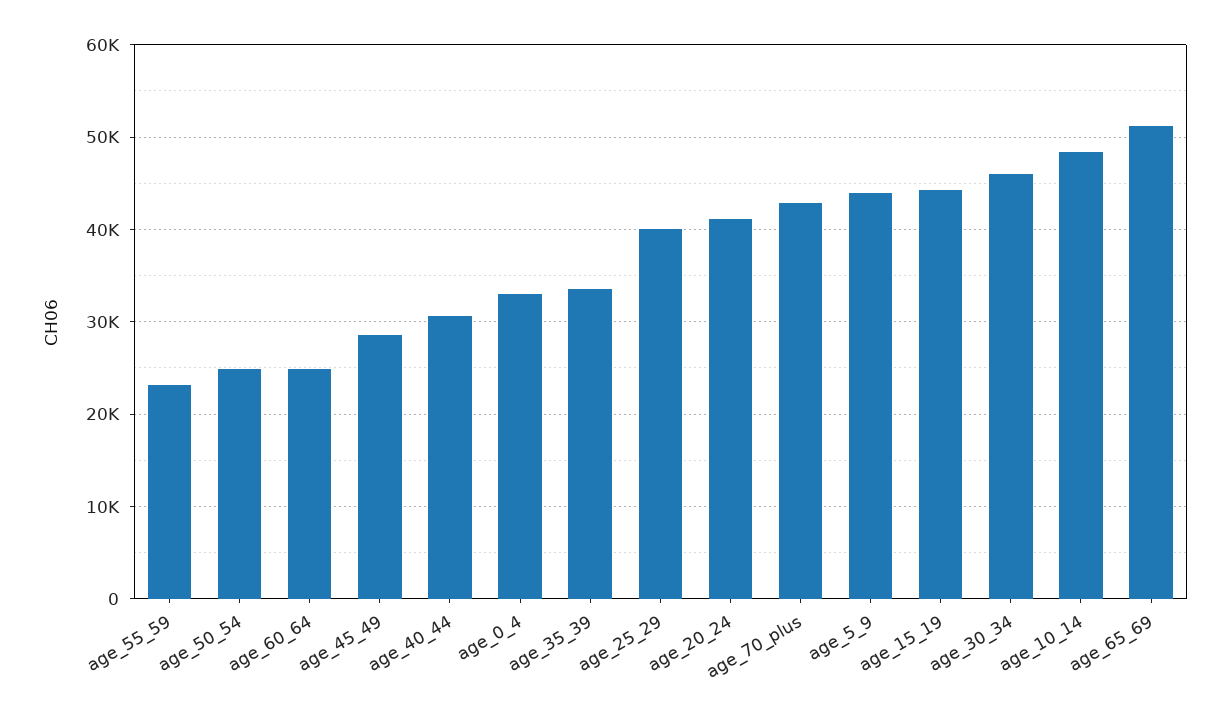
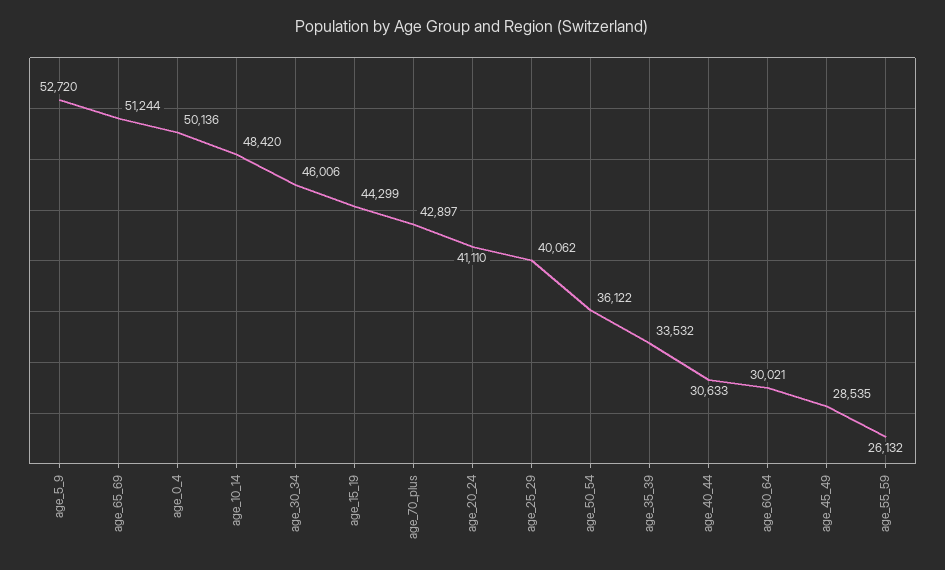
age_55_59: 23000 -> 26132
age_50_54: 25000 -> 36122
age_60_64: 25000 -> 30021
age_0_4: 33000 -> 50136
age_5_9: 44000 -> 52720

